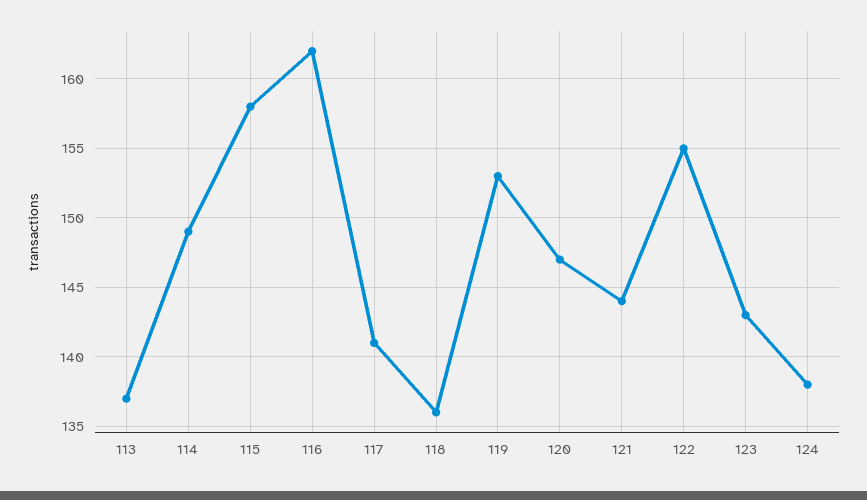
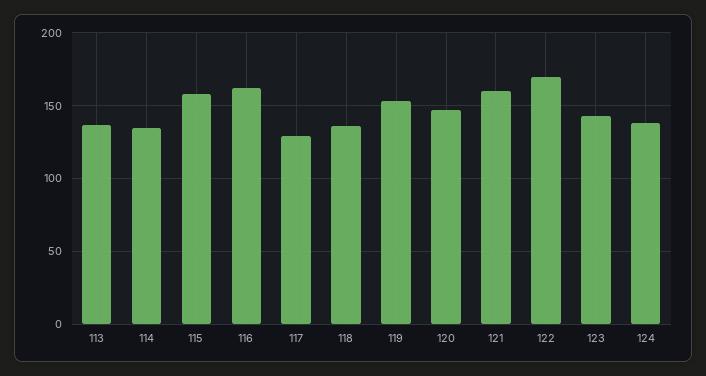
114: 149 -> 135
117: 141 -> 130
121: 144 -> 160
122: 155 -> 170

